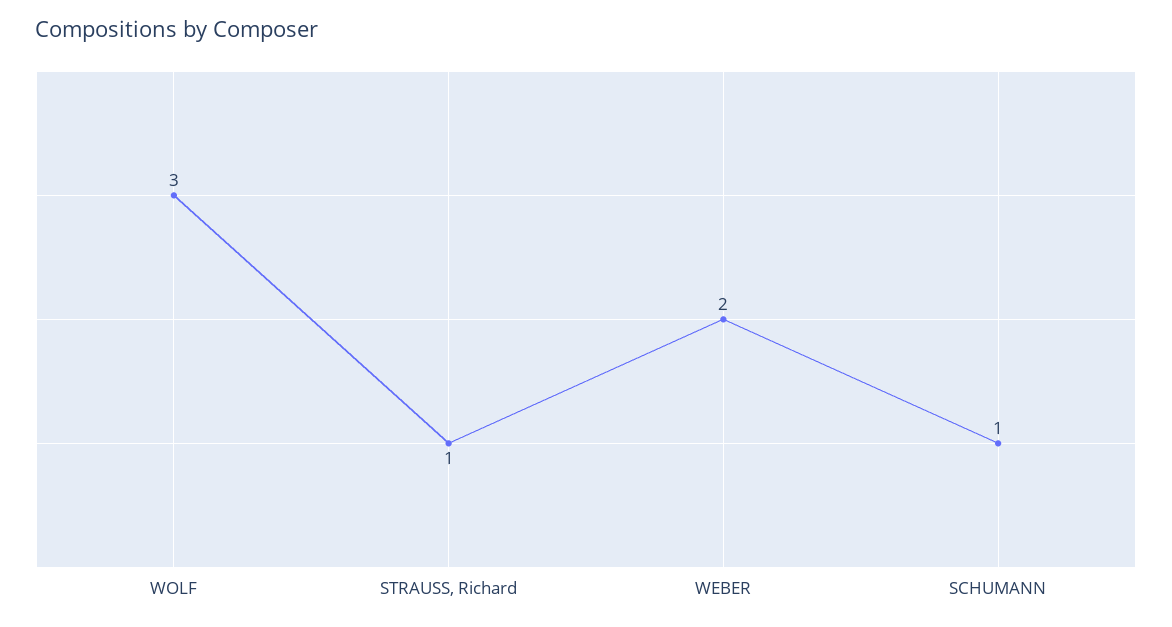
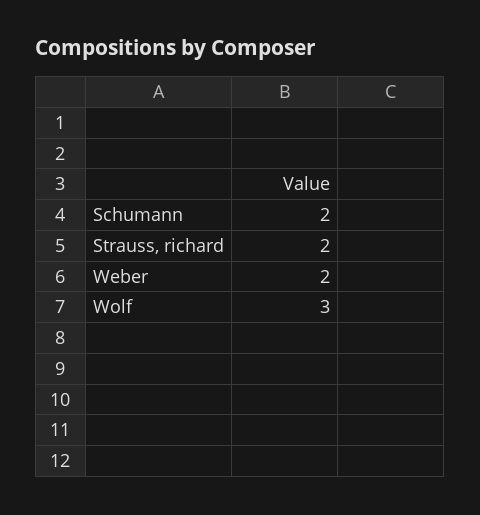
STRAUSS, Richard: 1 -> 2
SCHUMANN: 1 -> 2

